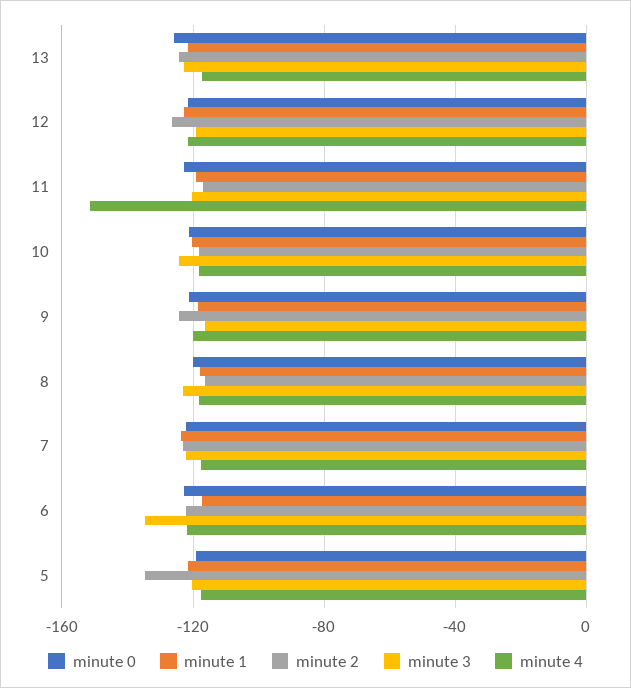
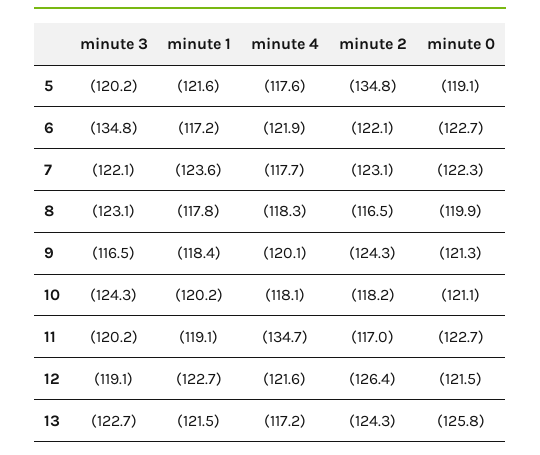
minute 4, 11: -150 -> -134.7

